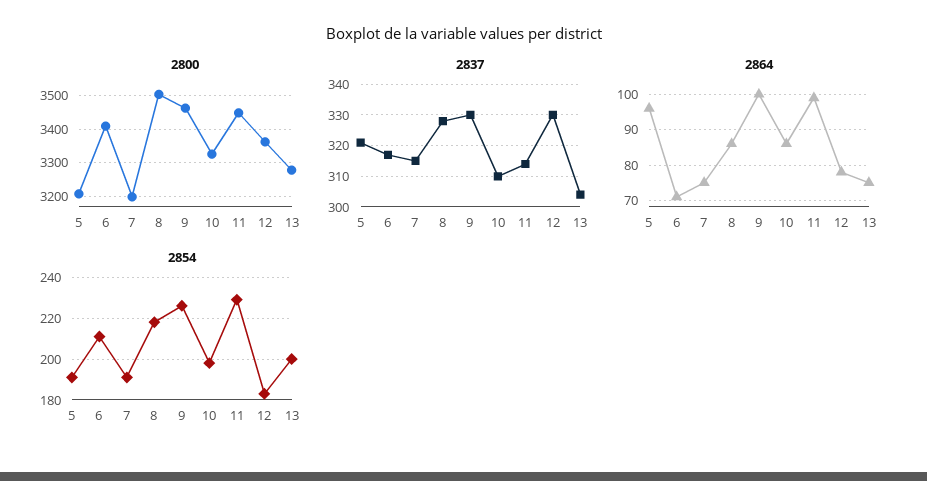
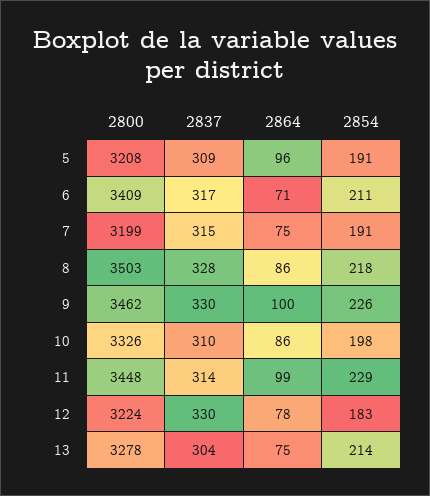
2800, 12: 3360 -> 3224
2837, 5: 320 -> 309
2854, 13: 200 -> 214

